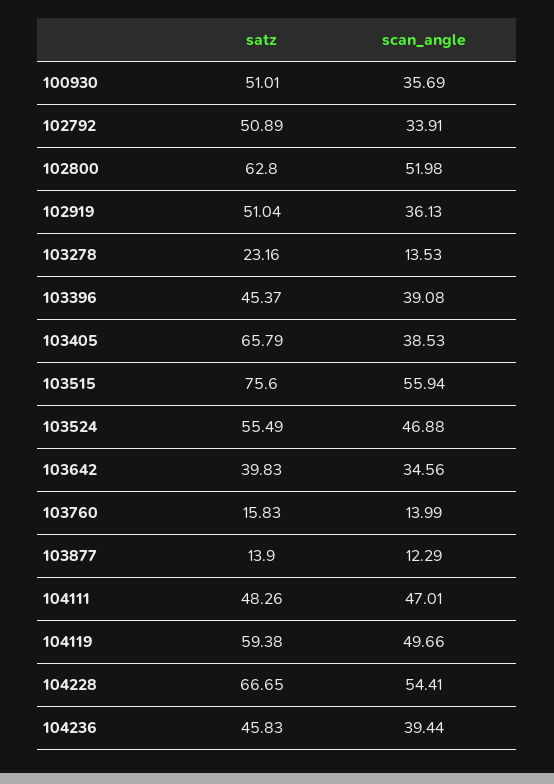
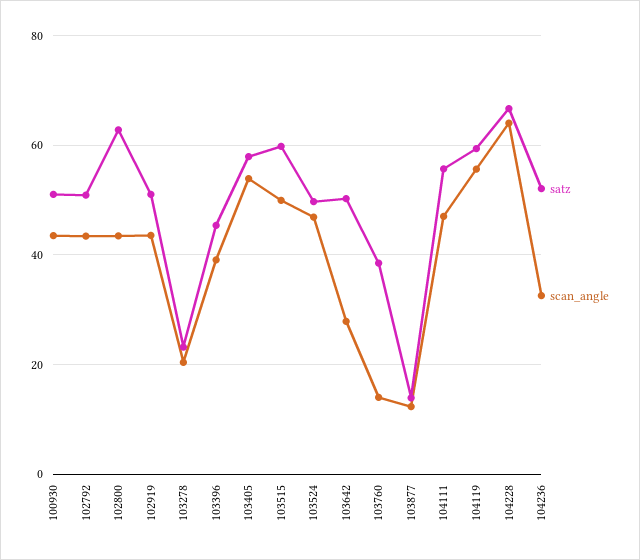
scan_angle, 100930: 35.69 -> 44
scan_angle, 102792: 33.91 -> 44
scan_angle, 102800: 51.98 -> 44
scan_angle, 102919: 36.13 -> 44
scan_angle, 103278: 13.53 -> 20
satz, 103405: 65.79 -> 58
scan_angle, 103405: 38.53 -> 54
satz, 103515: 75.6 -> 60
scan_angle, 103515: 55.94 -> 50
satz, 103524: 55.49 -> 50
satz, 103642: 39.83 -> 50
scan_angle, 103642: 34.56 -> 28
satz, 103760: 15.83 -> 38
satz, 104111: 48.26 -> 56
scan_angle, 104119: 49.66 -> 56
scan_angle, 104228: 54.41 -> 64
satz, 104236: 45.83 -> 52
scan_angle, 104236: 39.44 -> 32

